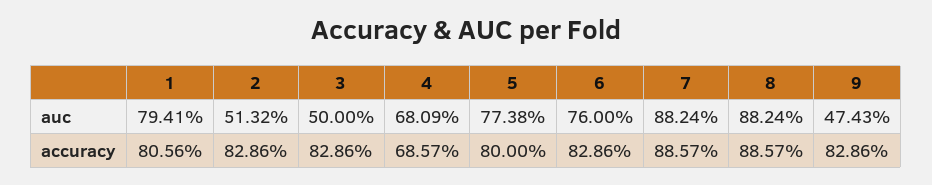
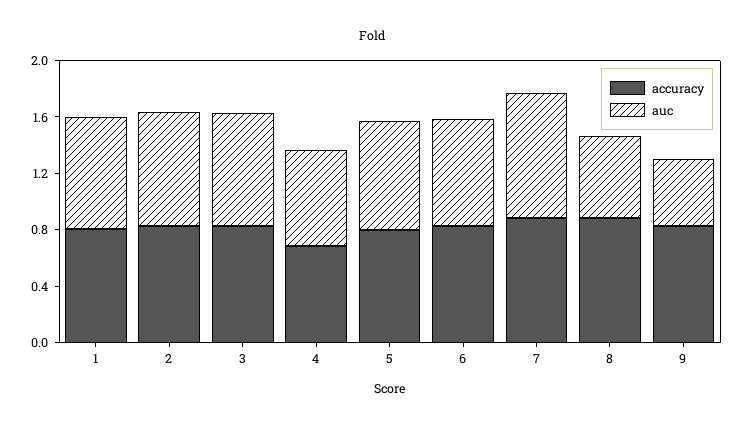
auc, 2: 0.5132 -> 0.8
auc, 3: 0.5 -> 0.8
auc, 8: 0.8824 -> 0.6

